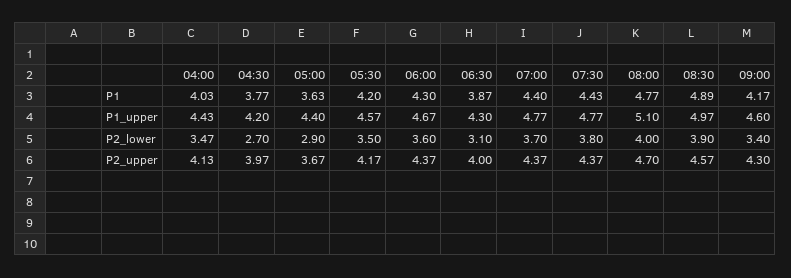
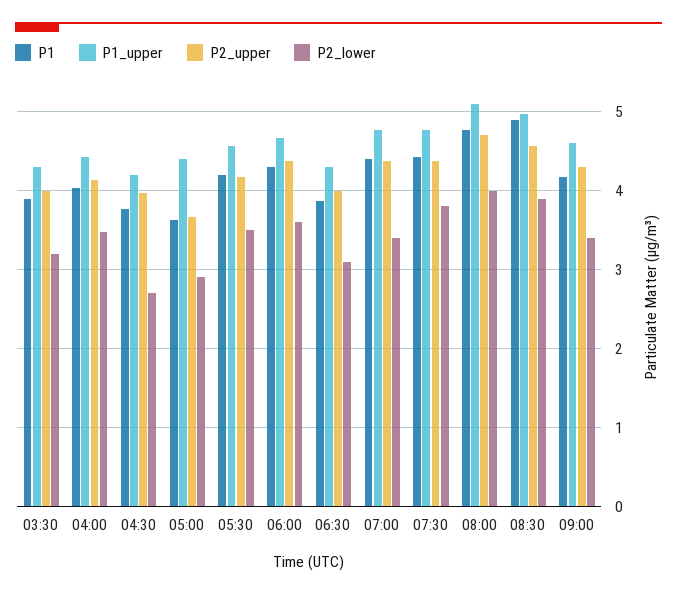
P2_lower, 07:00: 3.7 -> 3.4
P1, 03:30: none -> 3.9
P1_upper, 03:30: none -> 4.3
P2_upper, 03:30: none -> 4
P2_lower, 03:30: none -> 3.2

